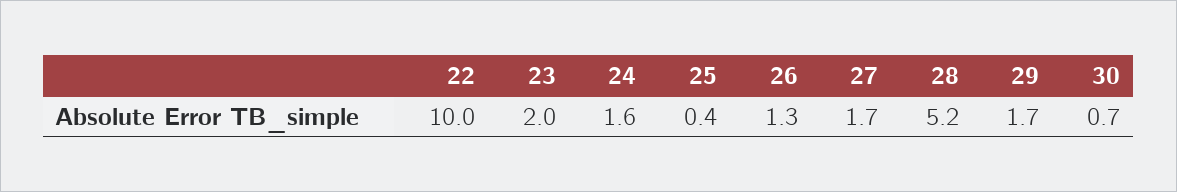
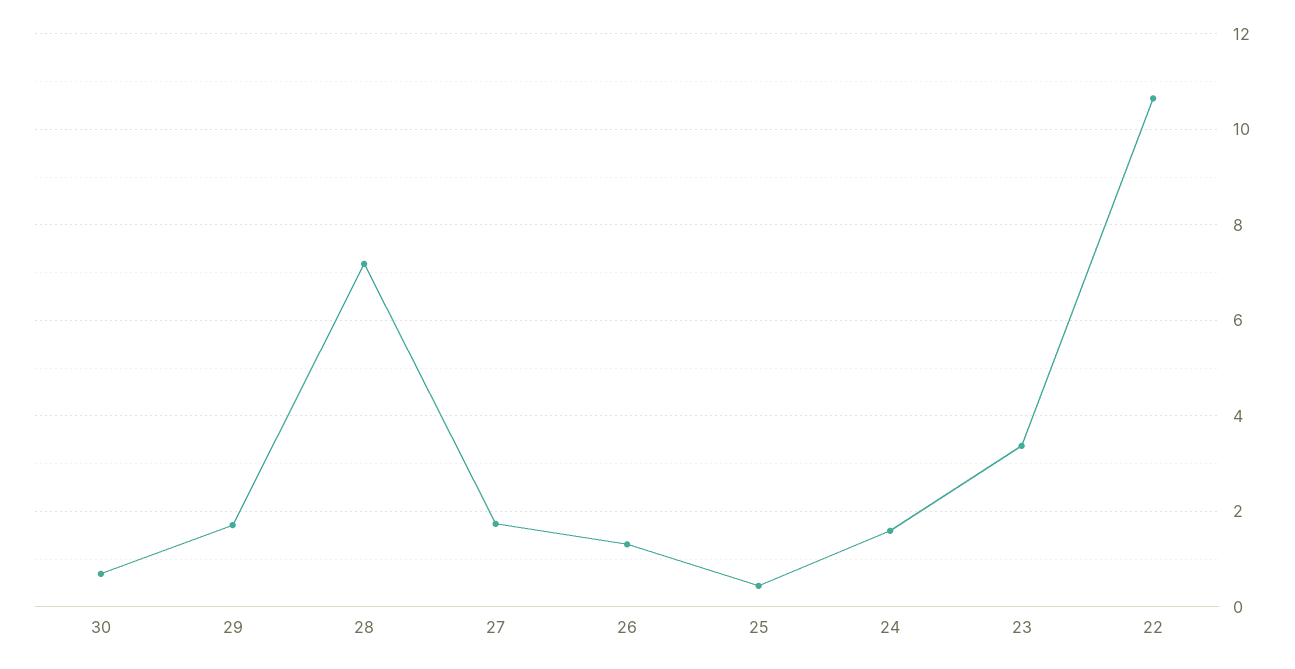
22: 10 -> 10.6
23: 2 -> 3.4
28: 5.2 -> 7.2

